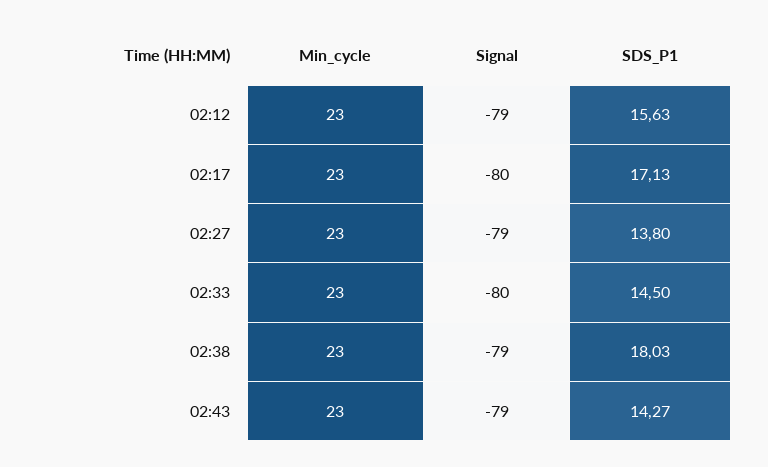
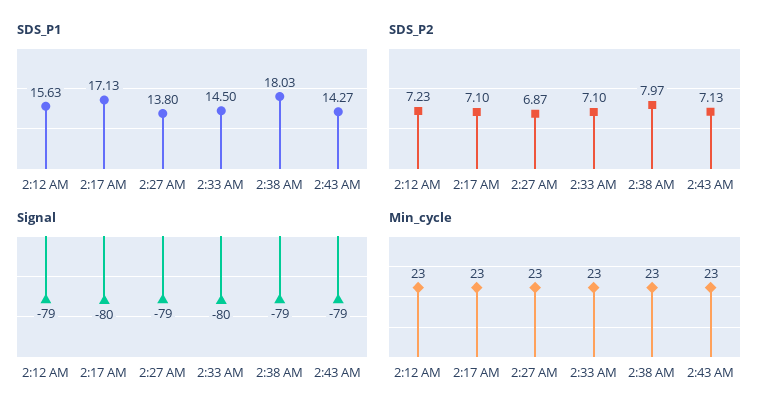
SDS_P2, 02:12: none -> 7.23
SDS_P2, 02:17: none -> 7.1
SDS_P2, 02:27: none -> 6.87
SDS_P2, 02:33: none -> 7.1
SDS_P2, 02:38: none -> 7.97
SDS_P2, 02:43: none -> 7.13

